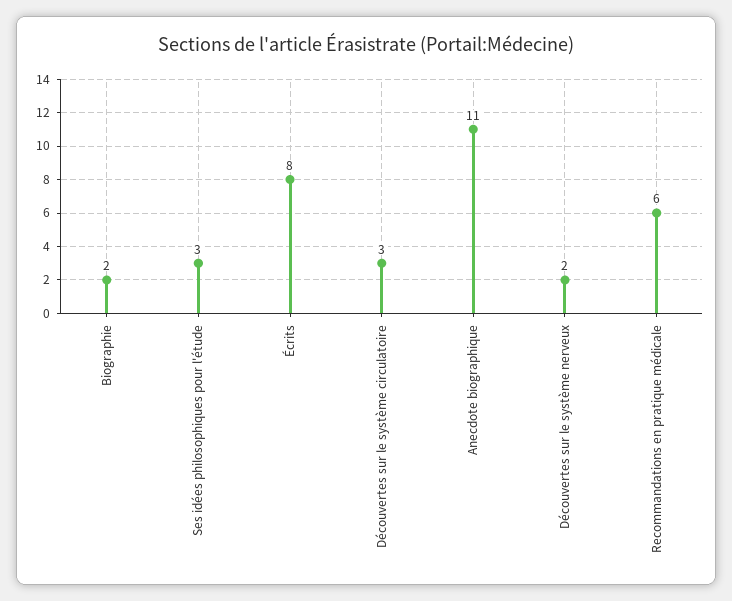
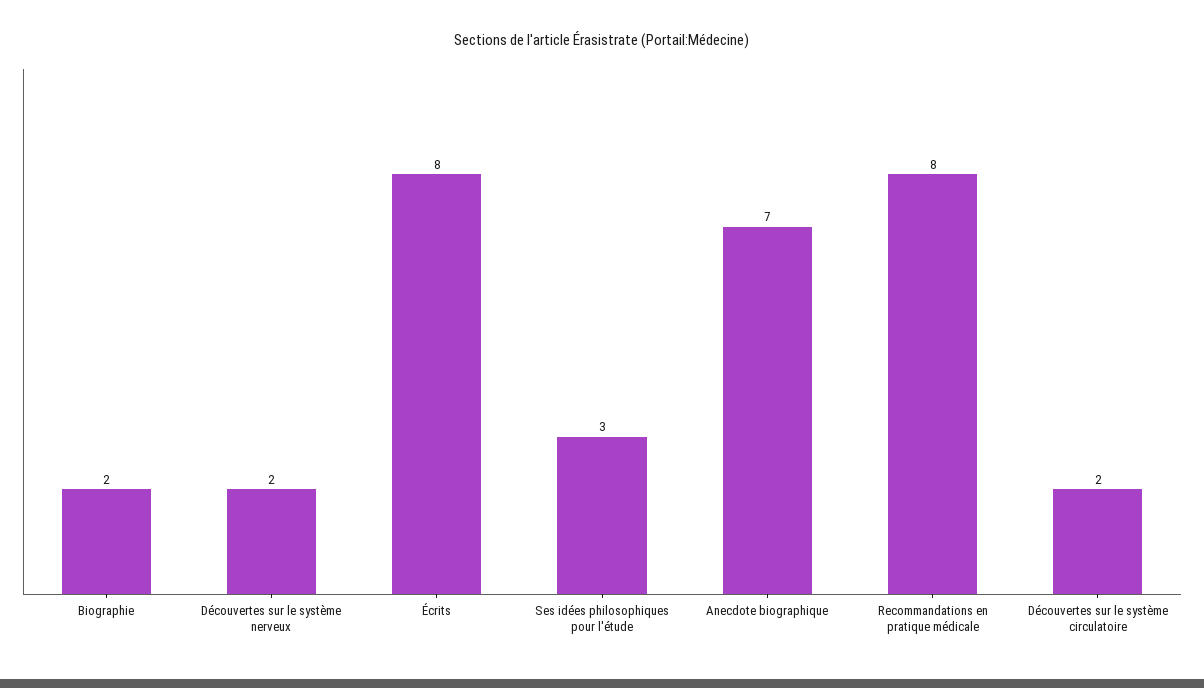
Découvertes sur le système circulatoire: 3 -> 2
Anecdote biographique: 11 -> 7
Recommandations en pratique médicale: 6 -> 8

